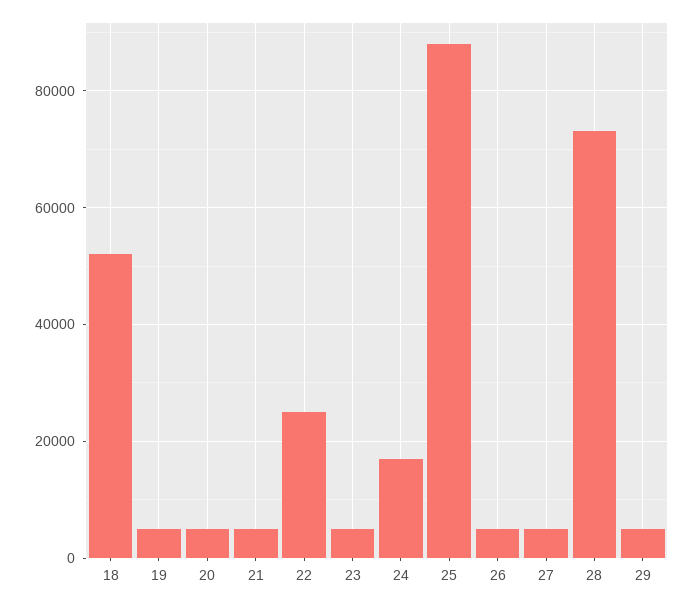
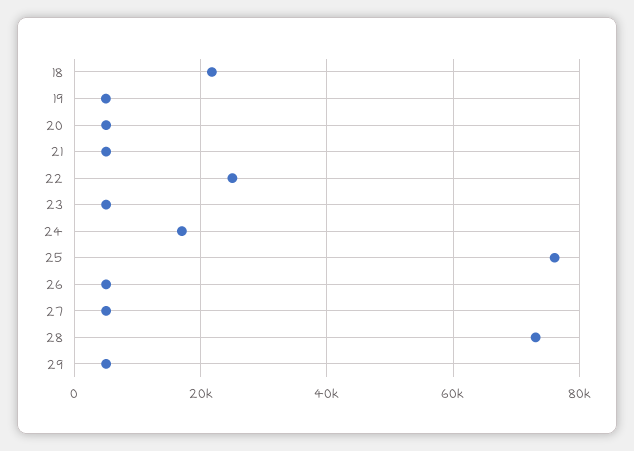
18: 52000 -> 22000
25: 88000 -> 76000

